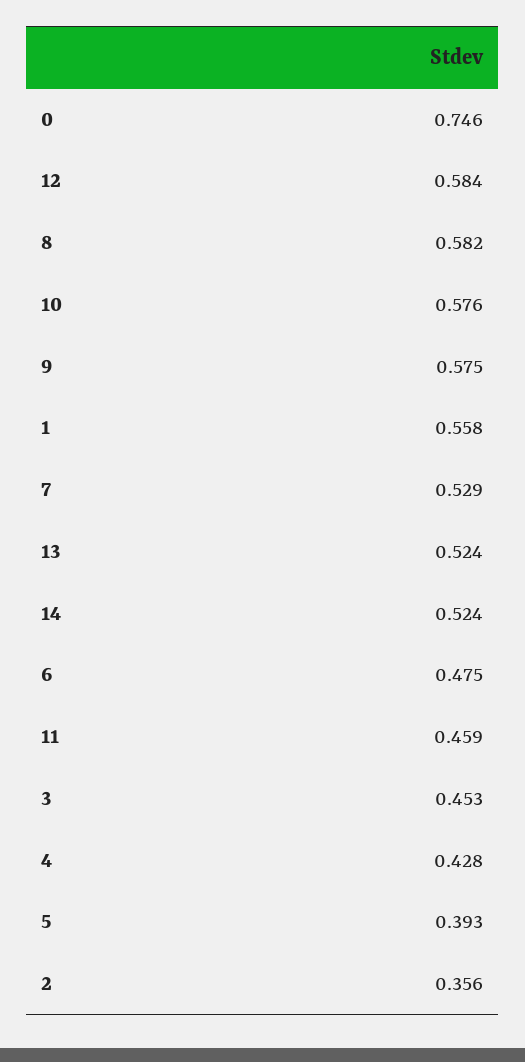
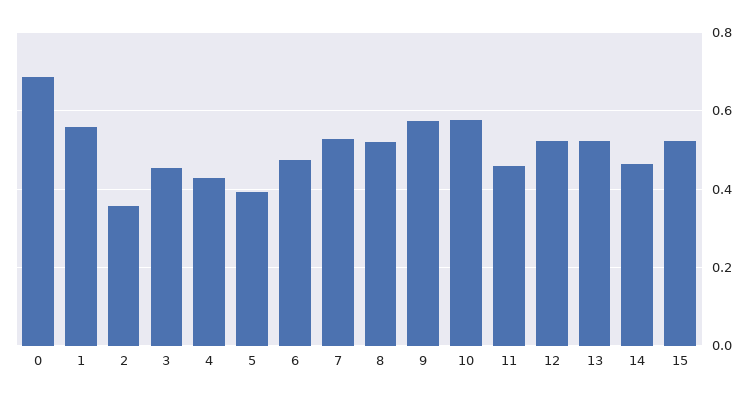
0: 0.746 -> 0.68
12: 0.584 -> 0.52
8: 0.582 -> 0.52
14: 0.524 -> 0.46
15: none -> 0.52

